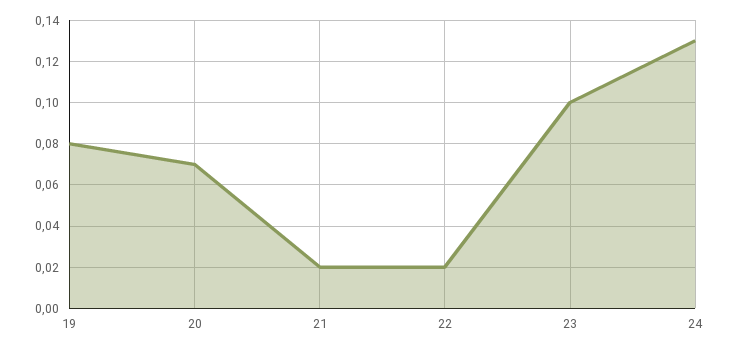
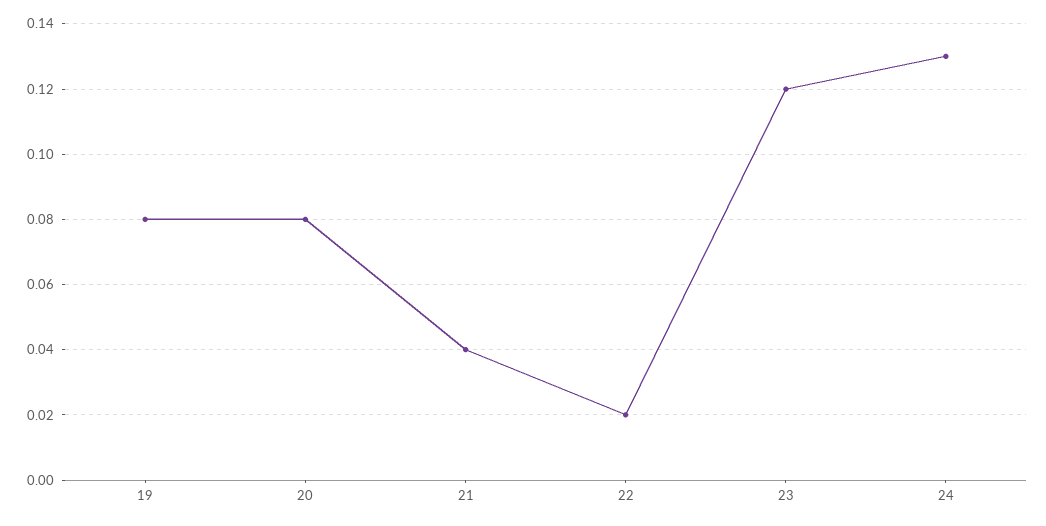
20: 0.07 -> 0.08
21: 0.02 -> 0.04
23: 0.1 -> 0.12

